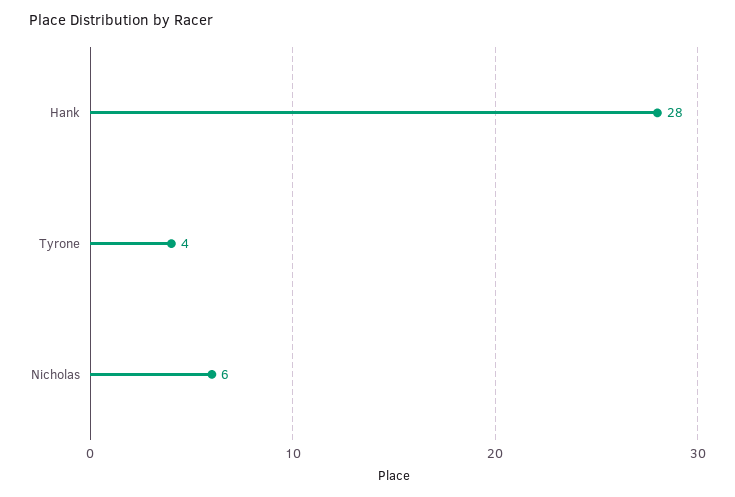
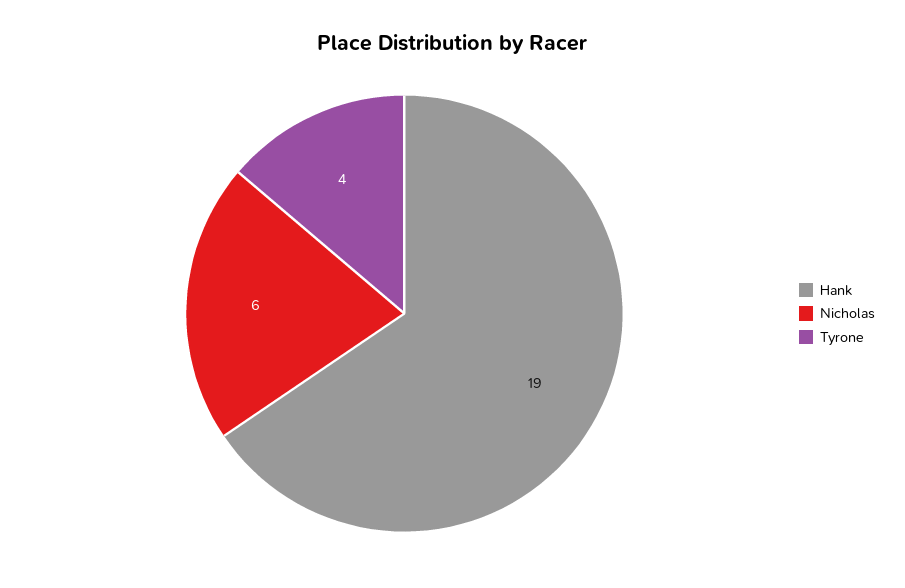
Hank: 28 -> 19

